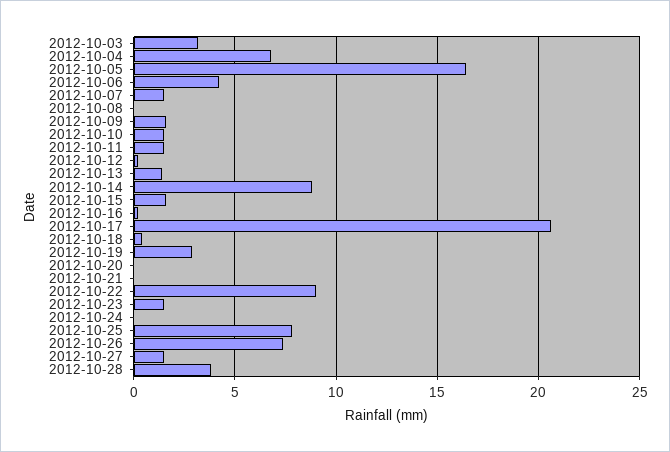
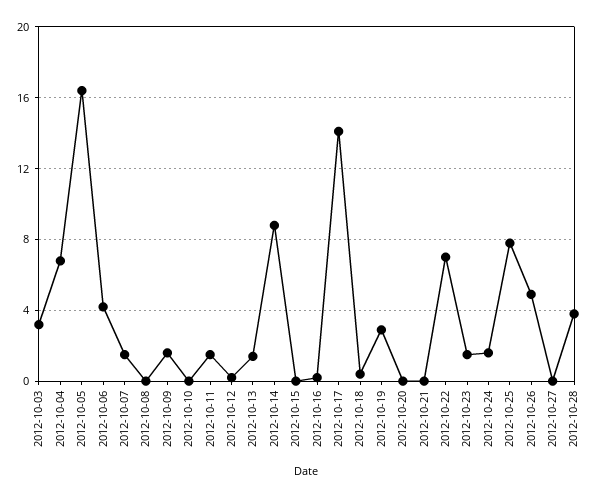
2012-10-10: 1.5 -> 0
2012-10-15: 1.5 -> 0
2012-10-17: 20.5 -> 14
2012-10-22: 9 -> 7
2012-10-24: 0 -> 1.5
2012-10-26: 7.5 -> 5
2012-10-27: 1.5 -> 0

